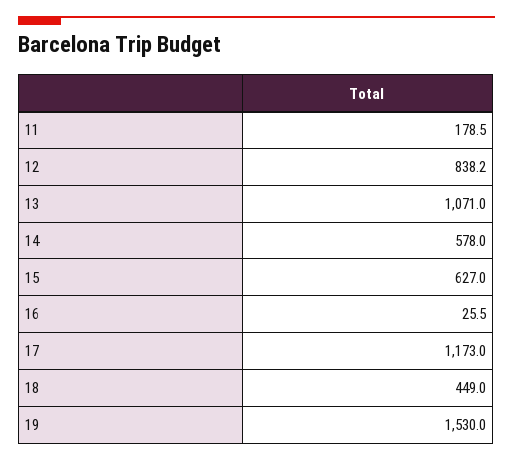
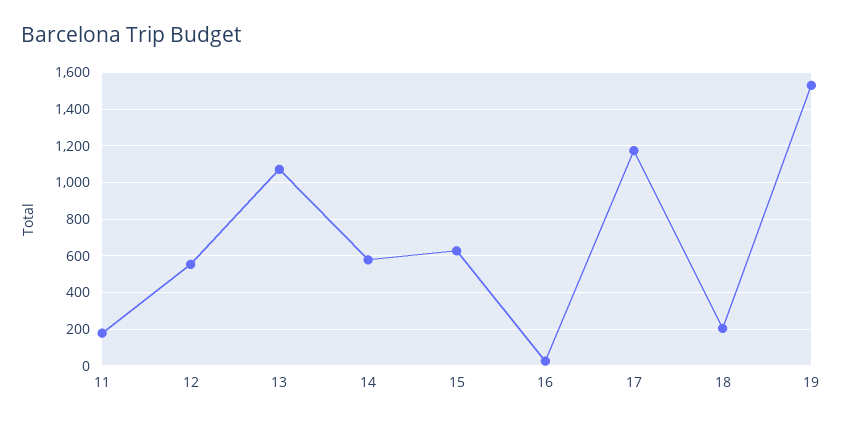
12: 838.2 -> 550
18: 449 -> 200

